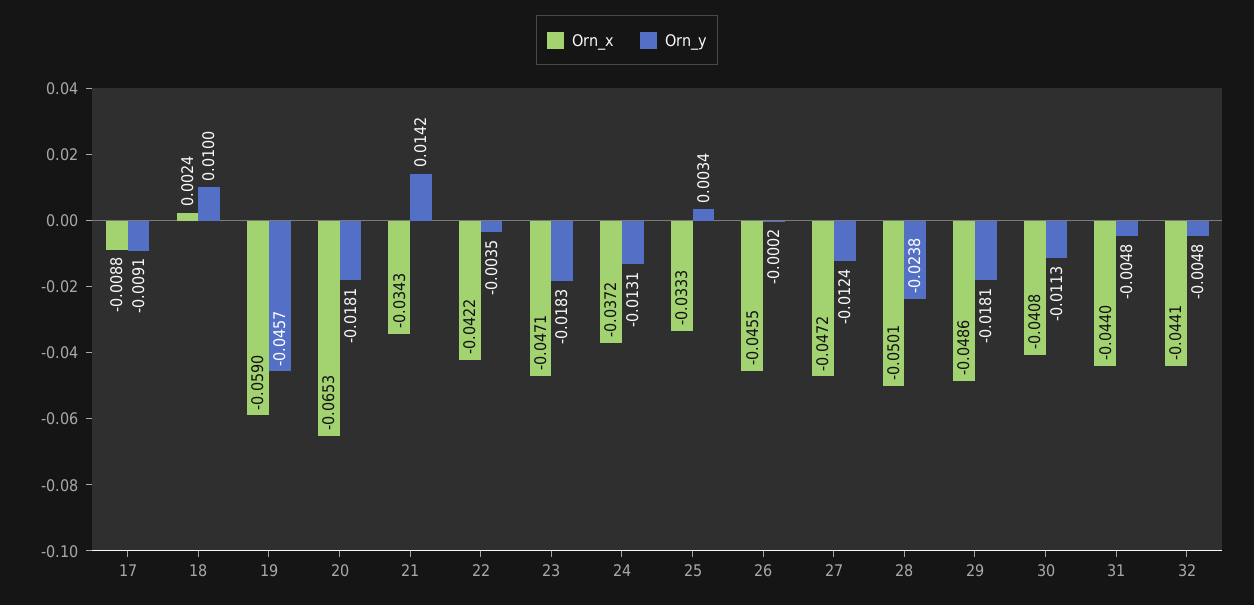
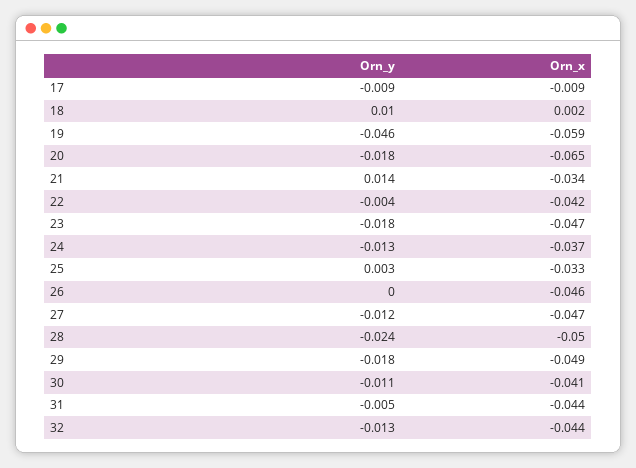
Orn_y, 32: -0.0048 -> -0.013

